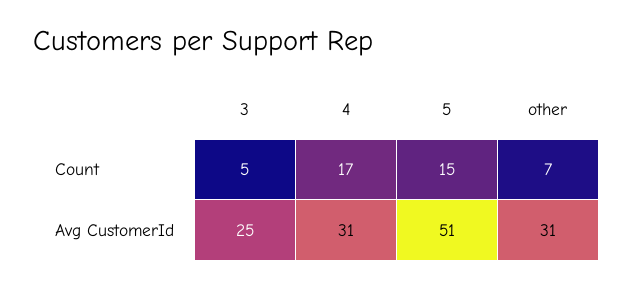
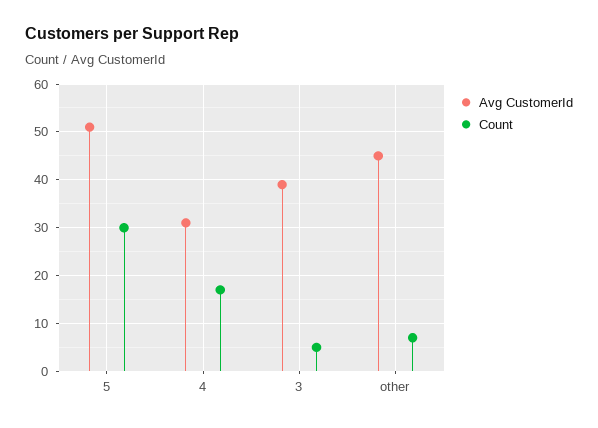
Count, 5: 15 -> 30
Avg CustomerId, 3: 25 -> 40
Avg CustomerId, other: 31 -> 45

